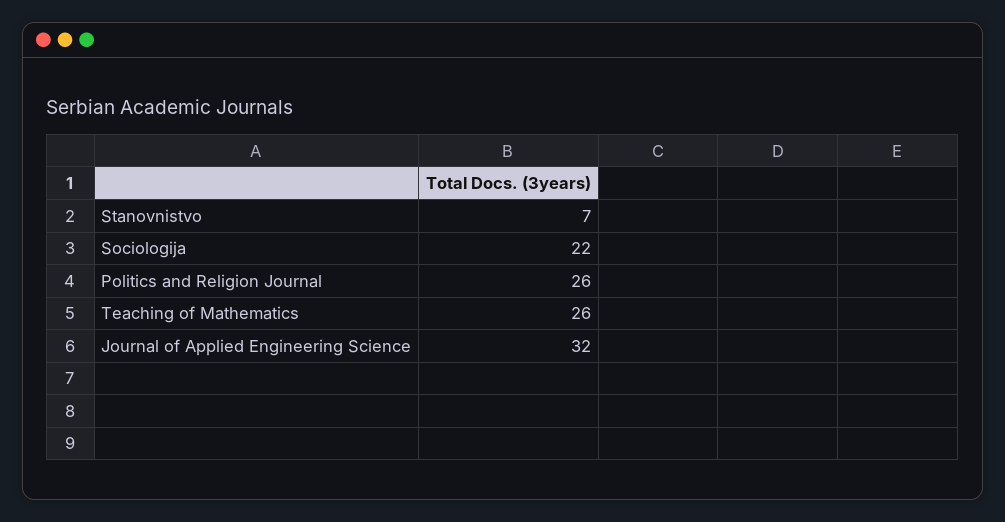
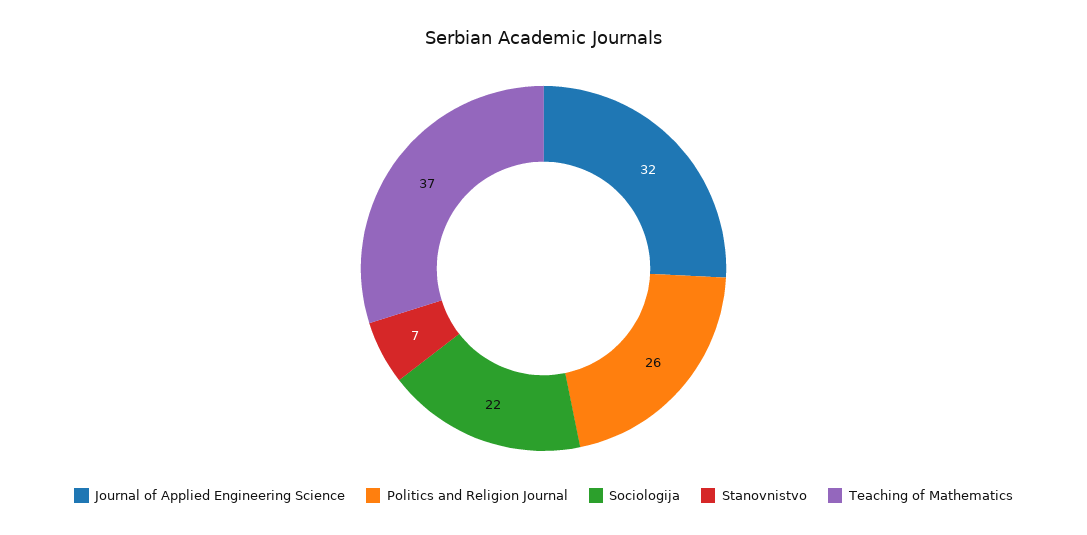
Teaching of Mathematics: 26 -> 37

